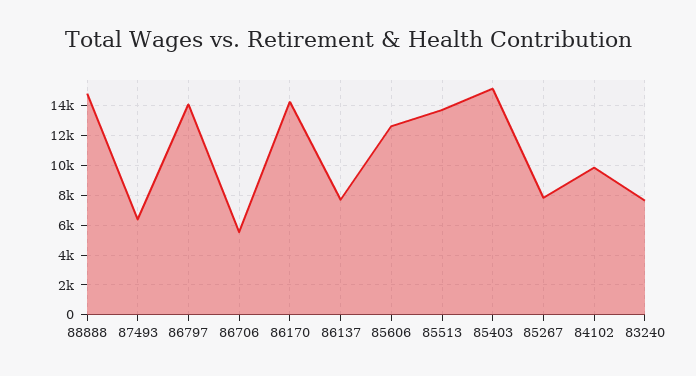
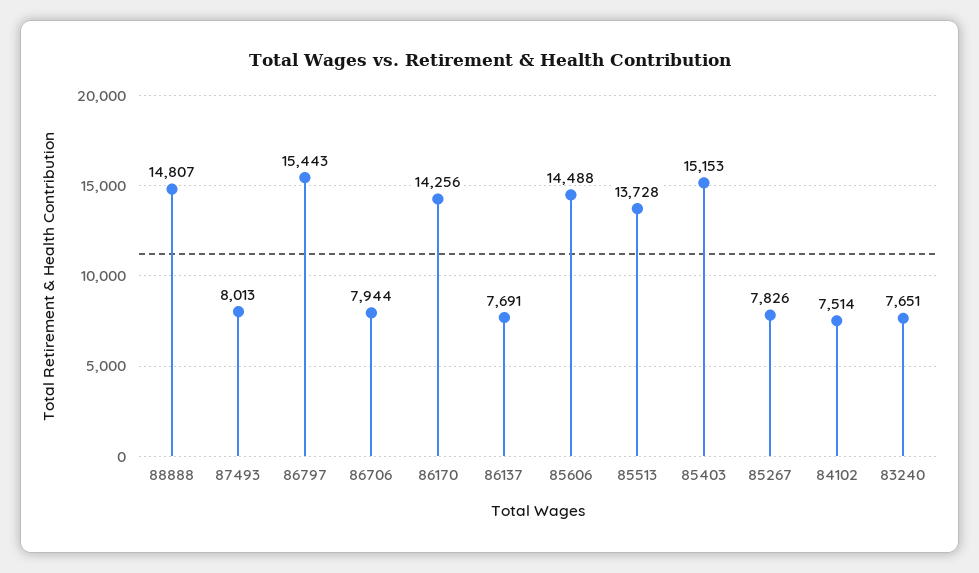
87493: 6500 -> 8013
86797: 14000 -> 15443
86706: 5500 -> 7944
85606: 12500 -> 14488
84102: 10000 -> 7514

